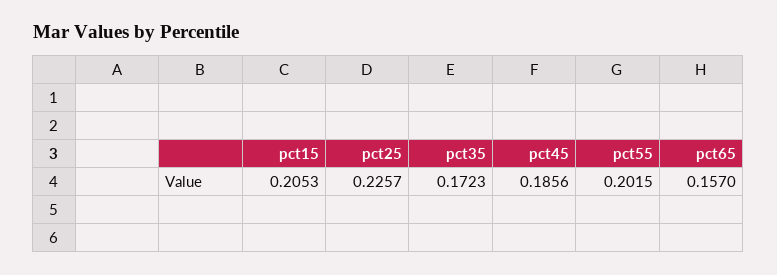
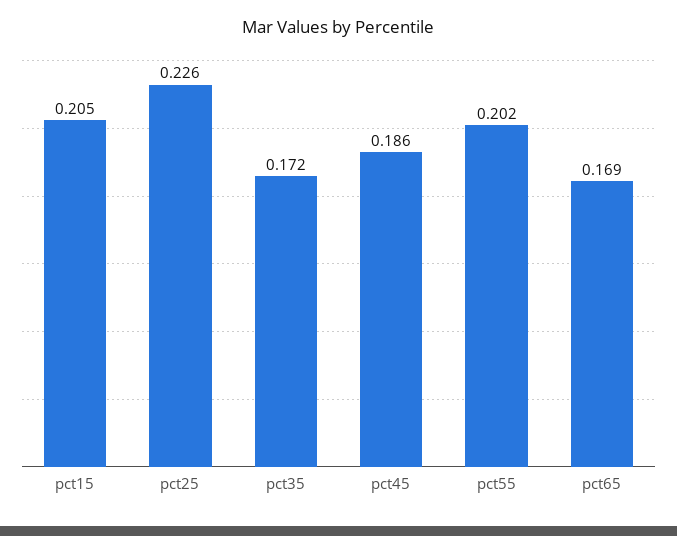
pct65: 0.157 -> 0.169

